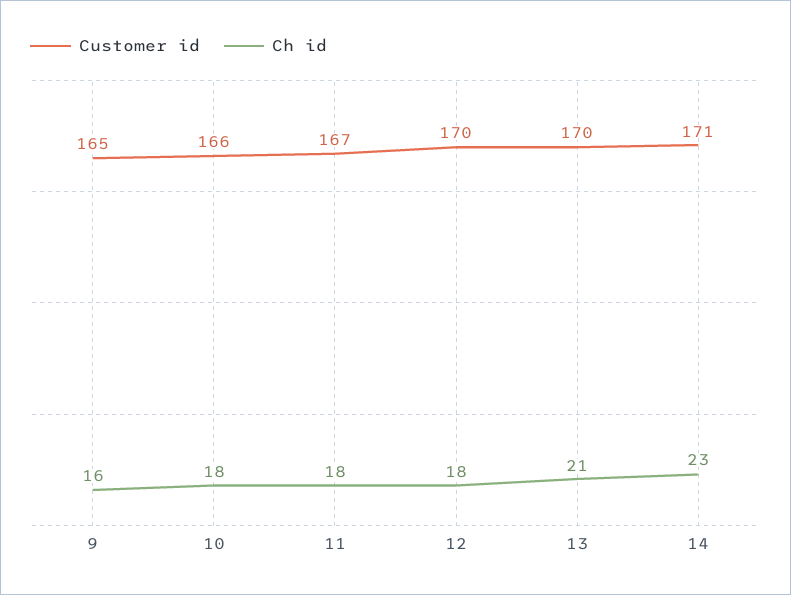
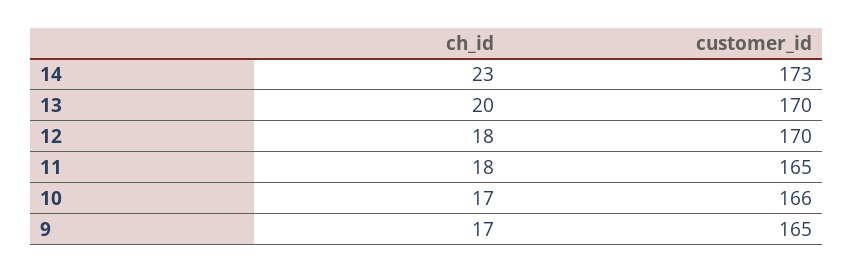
Ch id, 9: 16 -> 17
Ch id, 10: 18 -> 17
Customer id, 11: 167 -> 165
Ch id, 13: 21 -> 20
Customer id, 14: 171 -> 173

